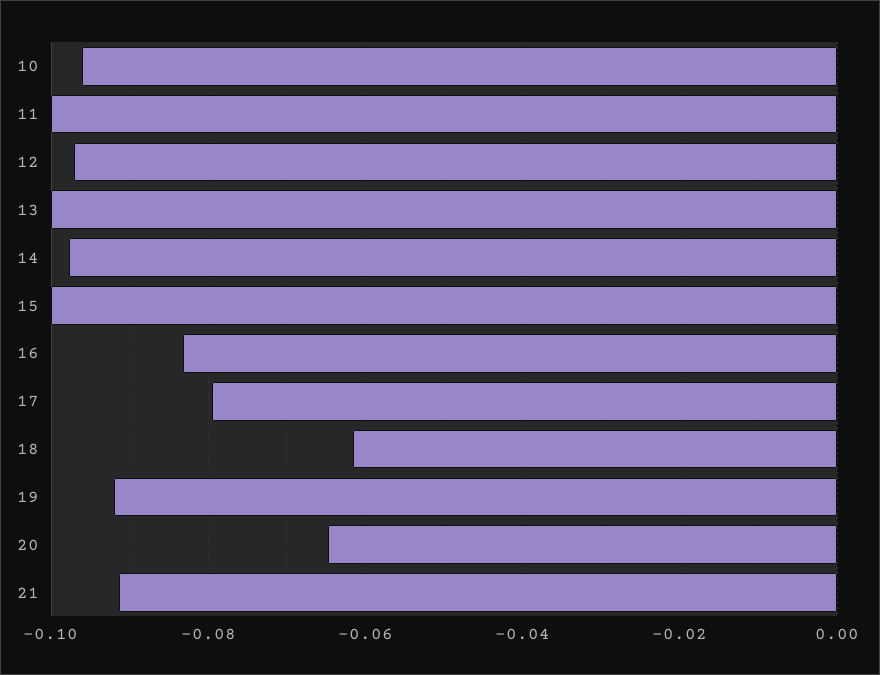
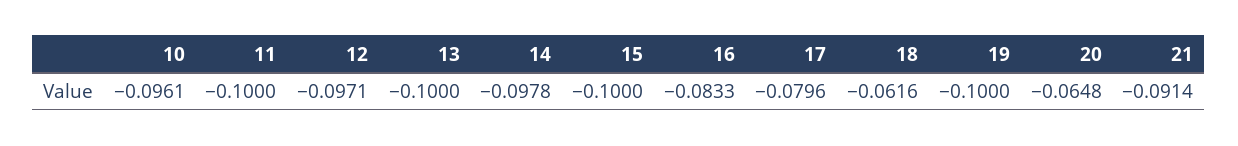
19: -0.092 -> -0.1

